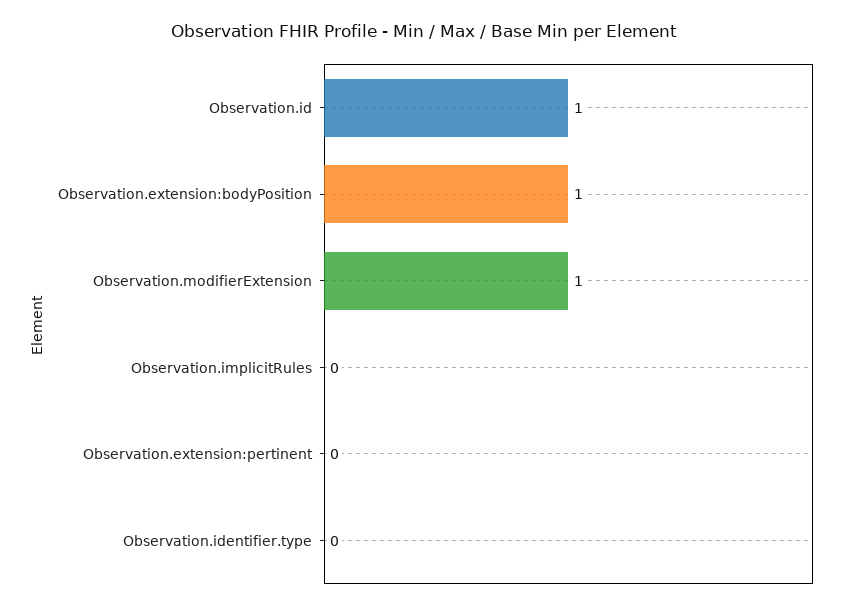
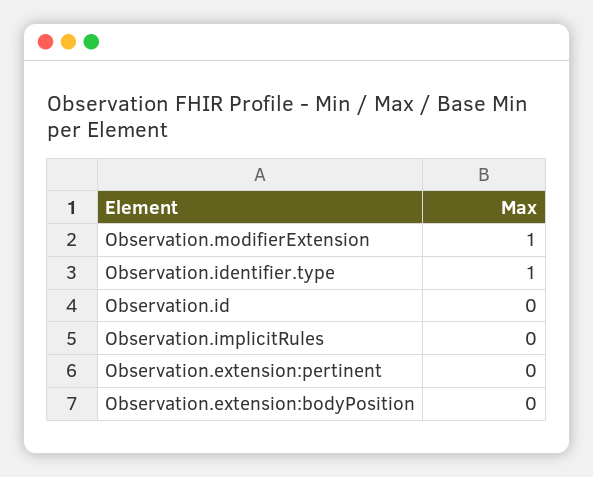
Observation.id: 1 -> 0
Observation.extension:bodyPosition: 1 -> 0
Observation.identifier.type: 0 -> 1

